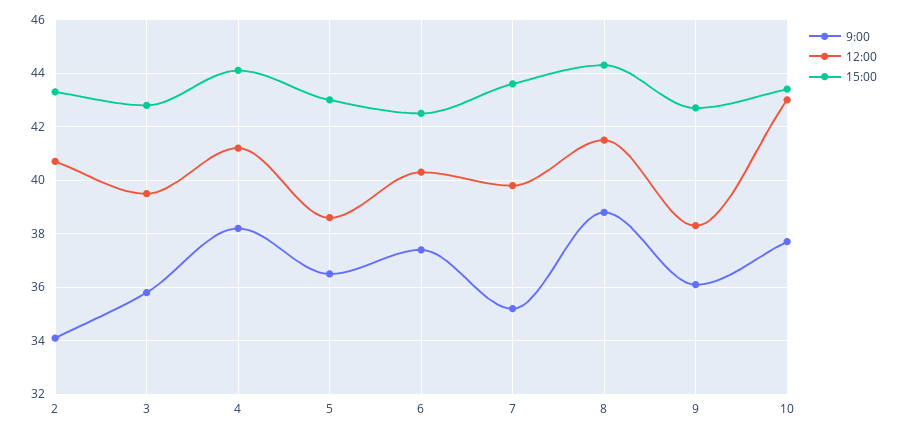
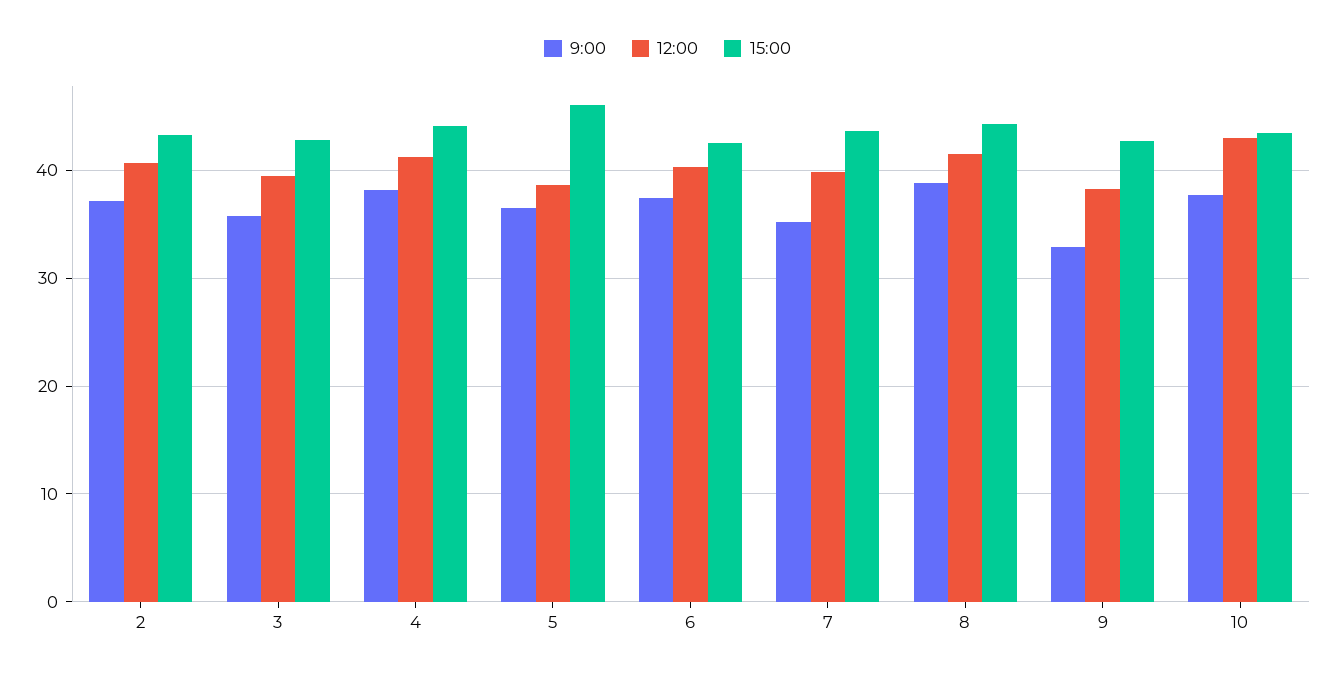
9:00, 2: 34 -> 37
15:00, 5: 43 -> 46
9:00, 9: 36 -> 33

